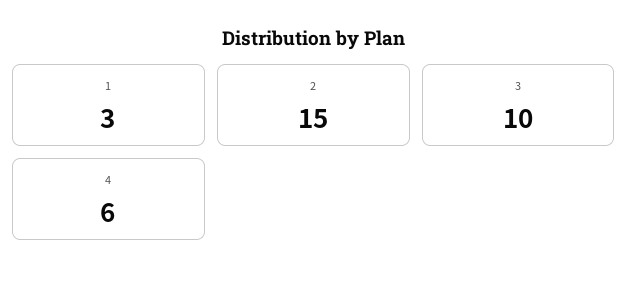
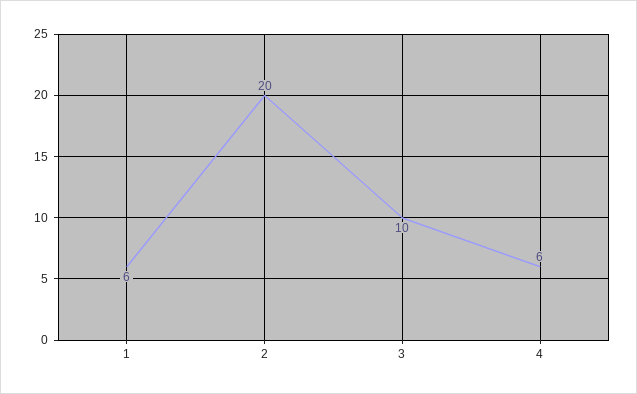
1: 3 -> 6
2: 15 -> 20

